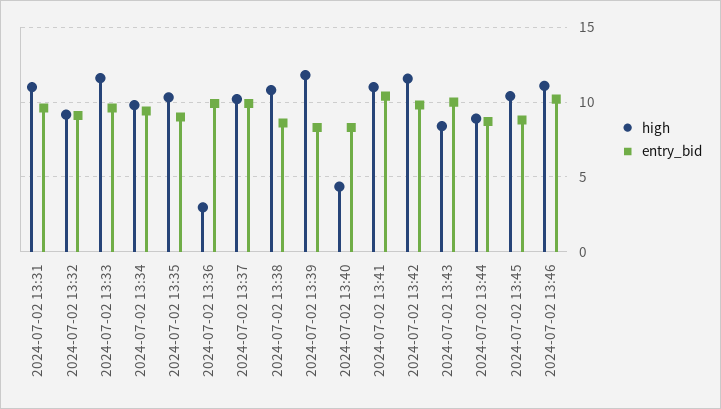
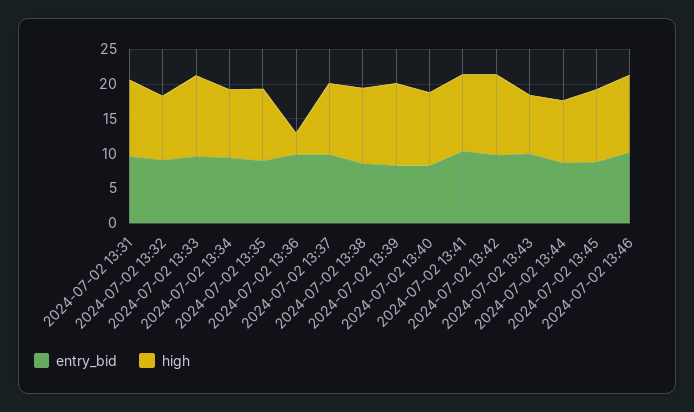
high, 2024-07-02 13:40: 4.5 -> 10

